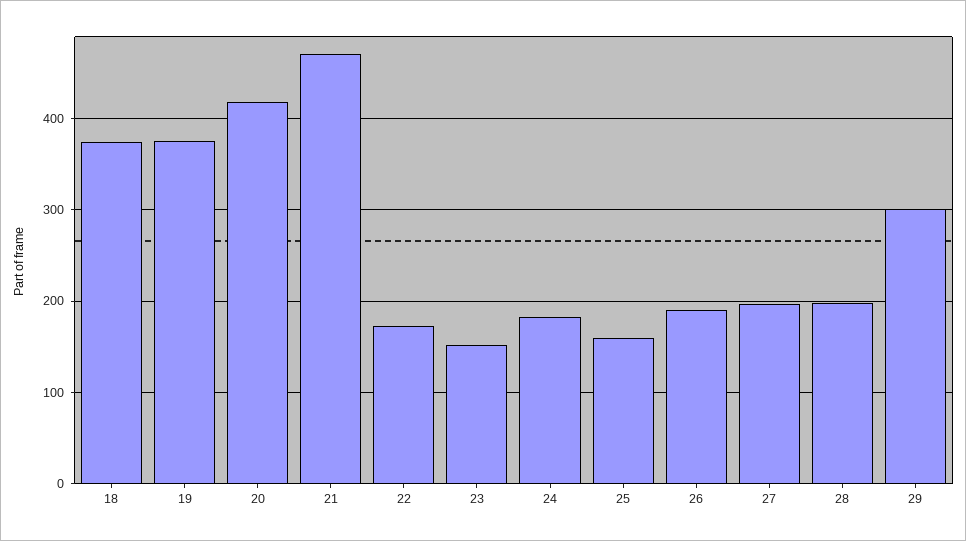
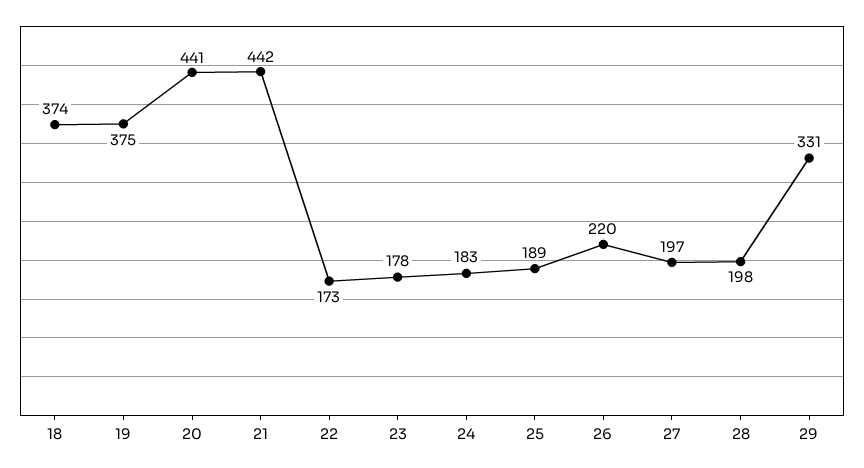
20: 420 -> 441
21: 470 -> 442
23: 150 -> 178
25: 160 -> 189
26: 190 -> 220
29: 300 -> 331

